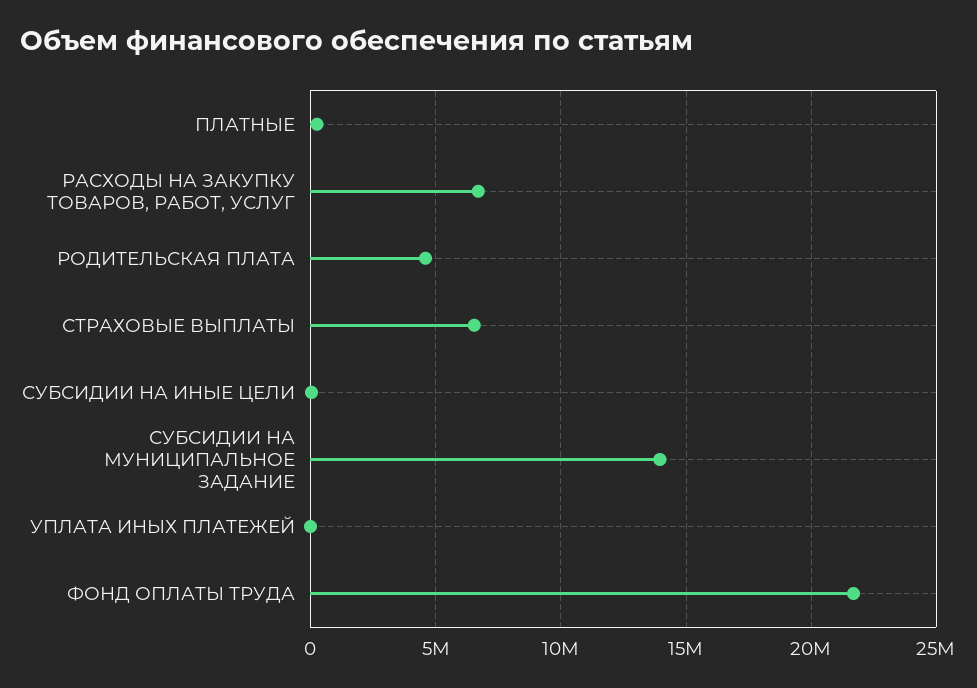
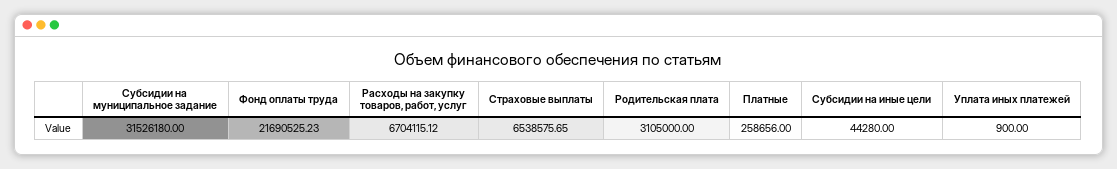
РОДИТЕЛЬСКАЯ ПЛАТА: 4500000 -> 3105000
СУБСИДИИ НА МУНИЦИПАЛЬНОЕ ЗАДАНИЕ: 14000000 -> 31526180

